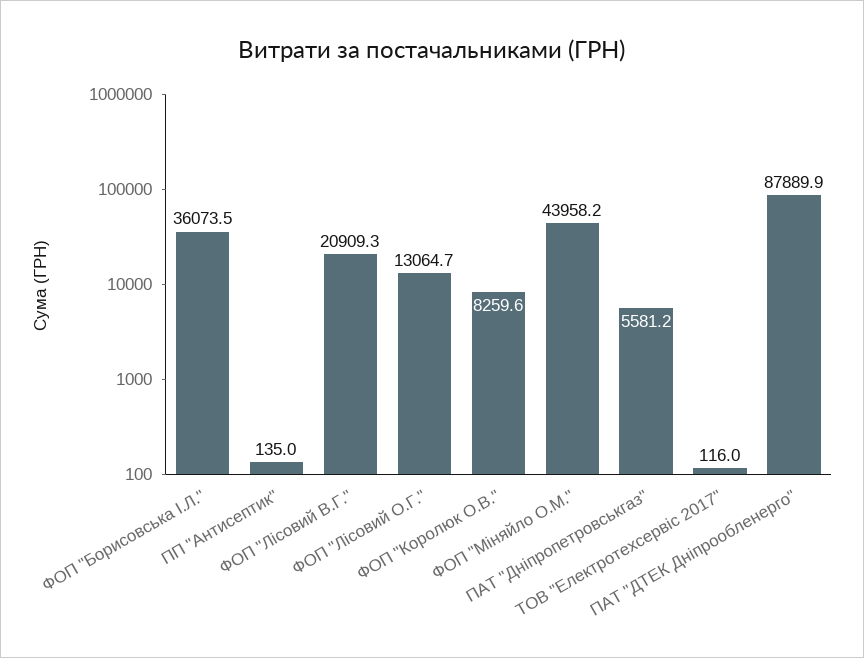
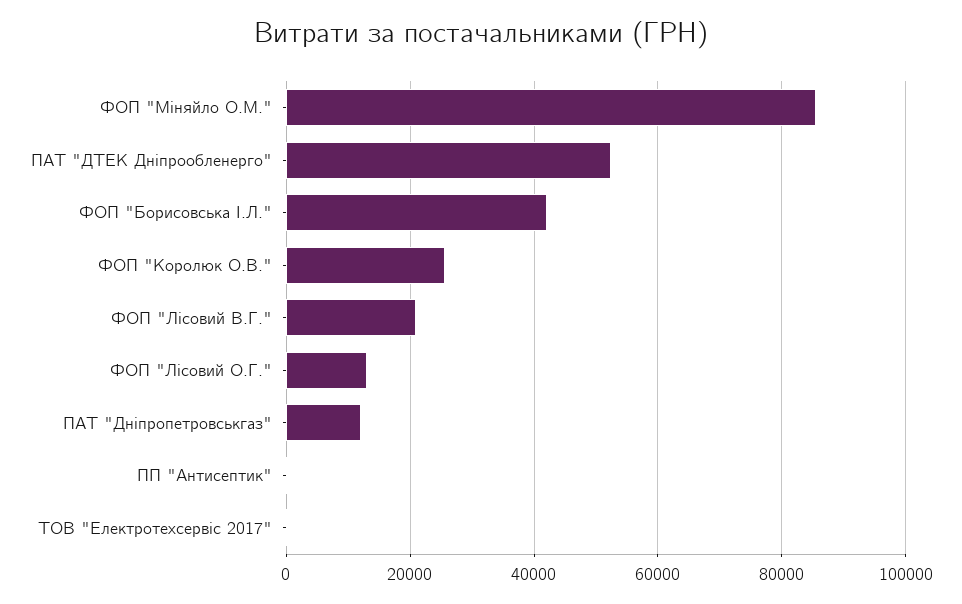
ФОП "Борисовська І.Л.": 36073.5 -> 42000
ФОП "Королюк О.В.": 8259.6 -> 26000
ФОП "Міняйло О.М.": 43958.2 -> 86000
ПАТ "Дніпропетровськгаз": 5581.2 -> 12000
ПАТ "ДТЕК Дніпрообленерго": 87889.9 -> 52000

